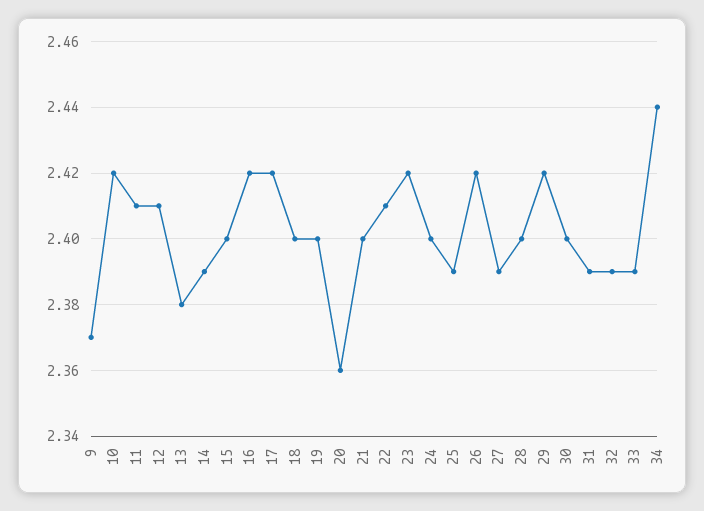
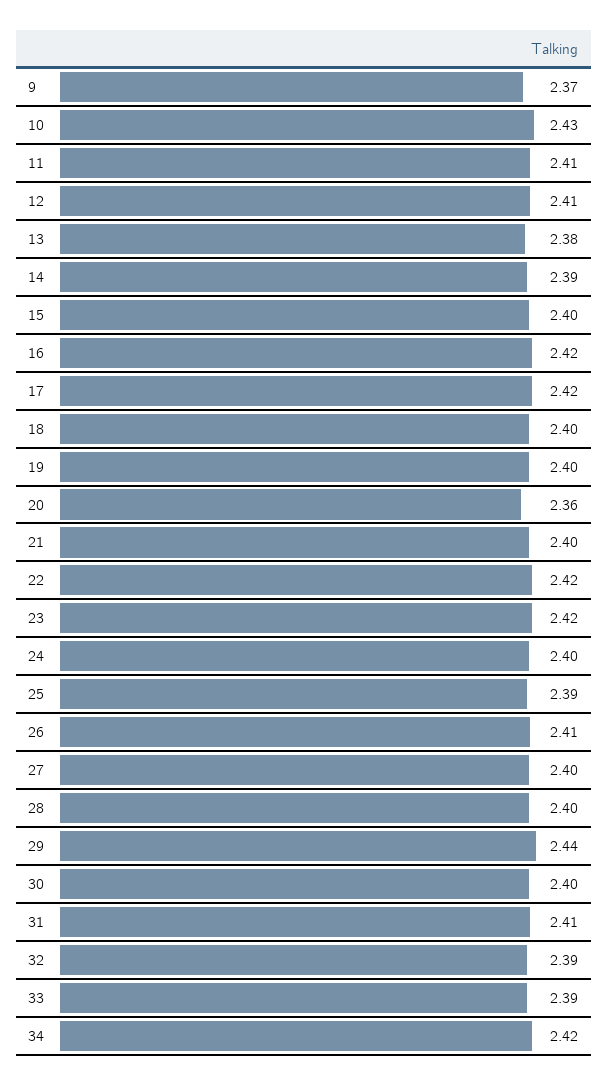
10: 2.42 -> 2.43
22: 2.41 -> 2.42
26: 2.42 -> 2.41
27: 2.39 -> 2.4
29: 2.42 -> 2.44
31: 2.39 -> 2.41
34: 2.44 -> 2.42

